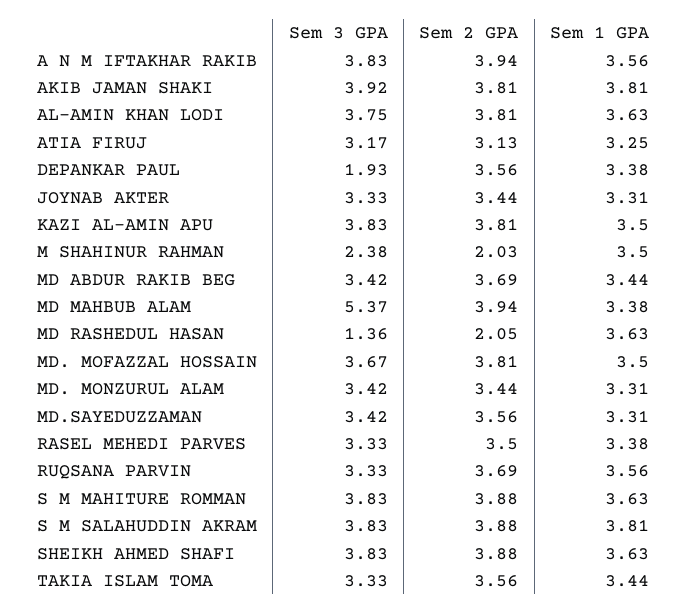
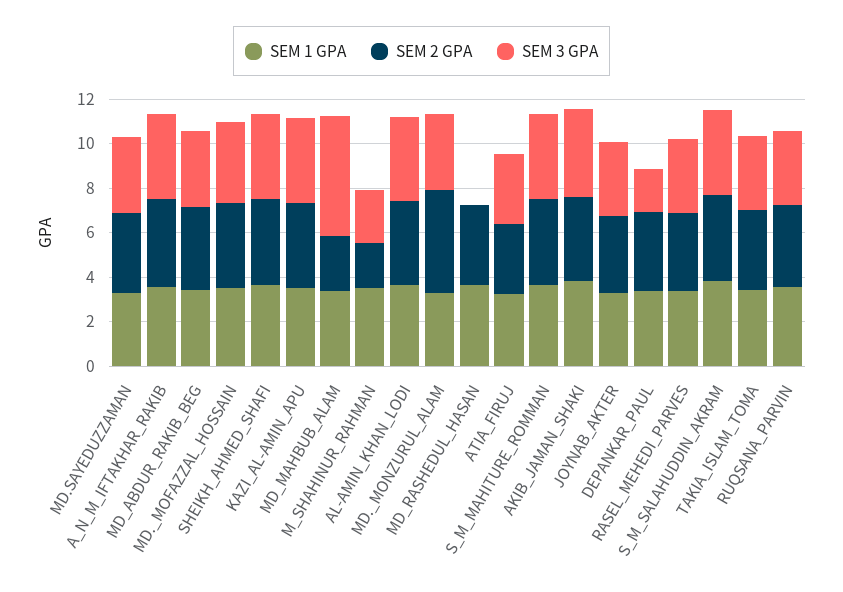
Sem 2 GPA, MD MAHBUB ALAM: 3.94 -> 2.5
Sem 3 GPA, MD RASHEDUL HASAN: 1.36 -> 0
Sem 2 GPA, MD RASHEDUL HASAN: 2.05 -> 3.5
Sem 2 GPA, MD. MONZURUL ALAM: 3.44 -> 4.5

